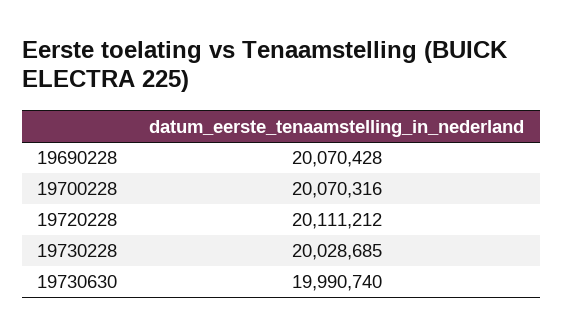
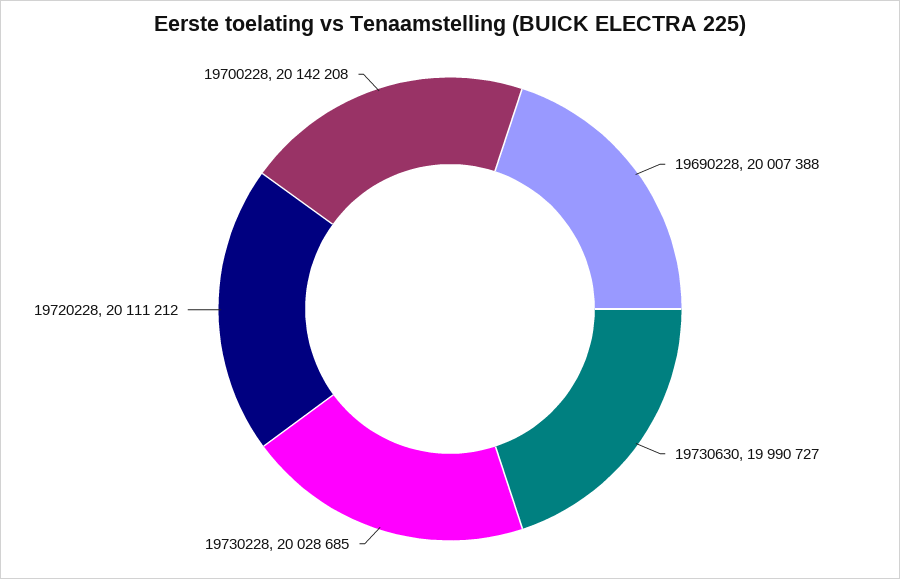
19690228: 20070428 -> 20007388
19700228: 20070316 -> 20142208
19730630: 19990740 -> 19990727

